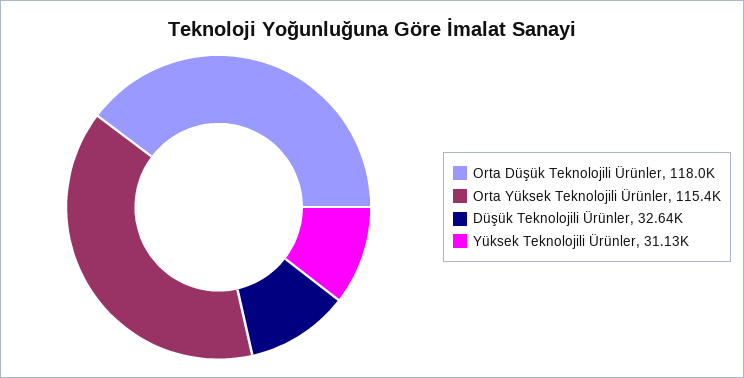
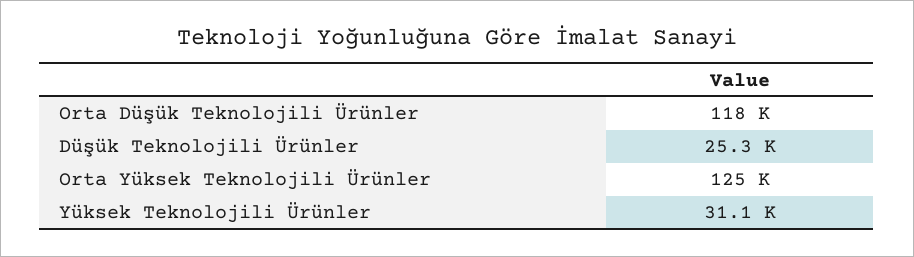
Orta Yüksek Teknolojili Ürünler: 115400 -> 125000
Düşük Teknolojili Ürünler: 32640 -> 25300

